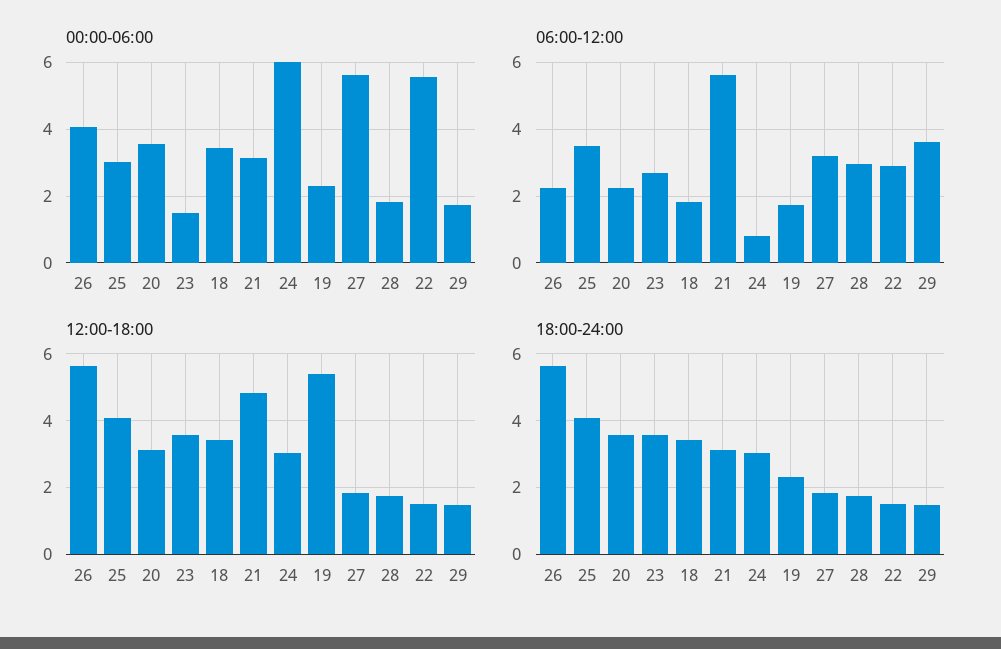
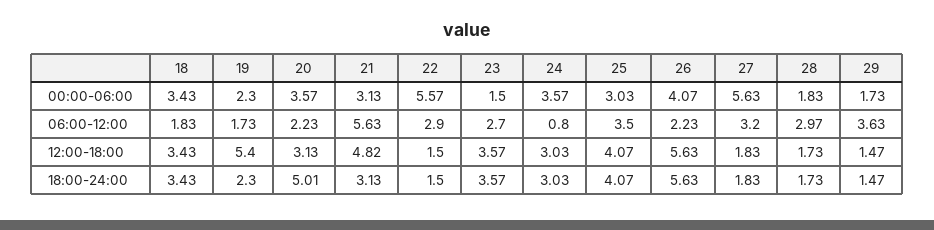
00:00-06:00, 24: 6 -> 3.57
18:00-24:00, 20: 3.6 -> 5.01

